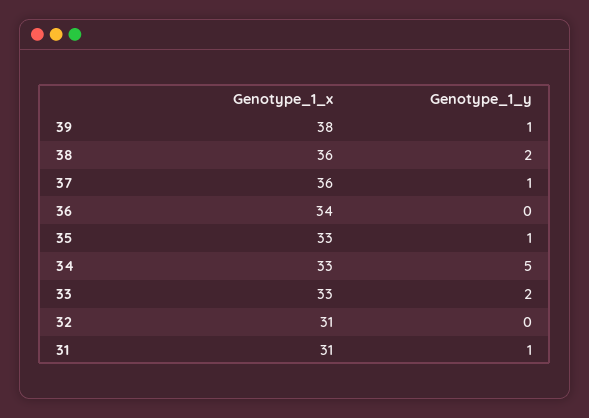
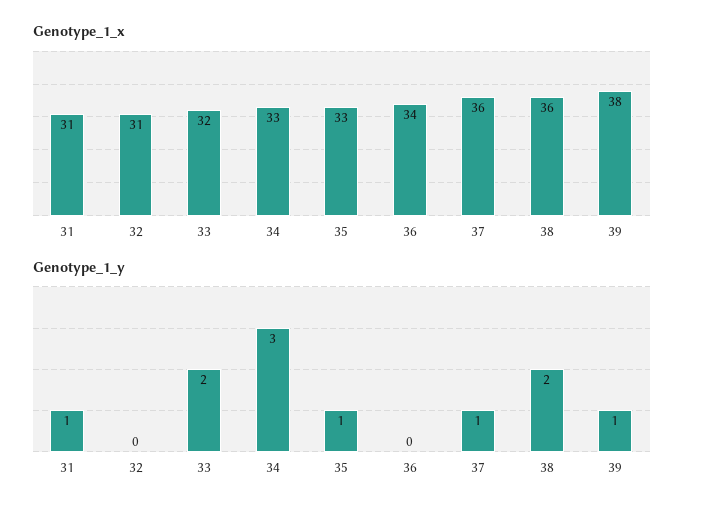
Genotype_1_y, 34: 5 -> 3
Genotype_1_x, 33: 33 -> 32

